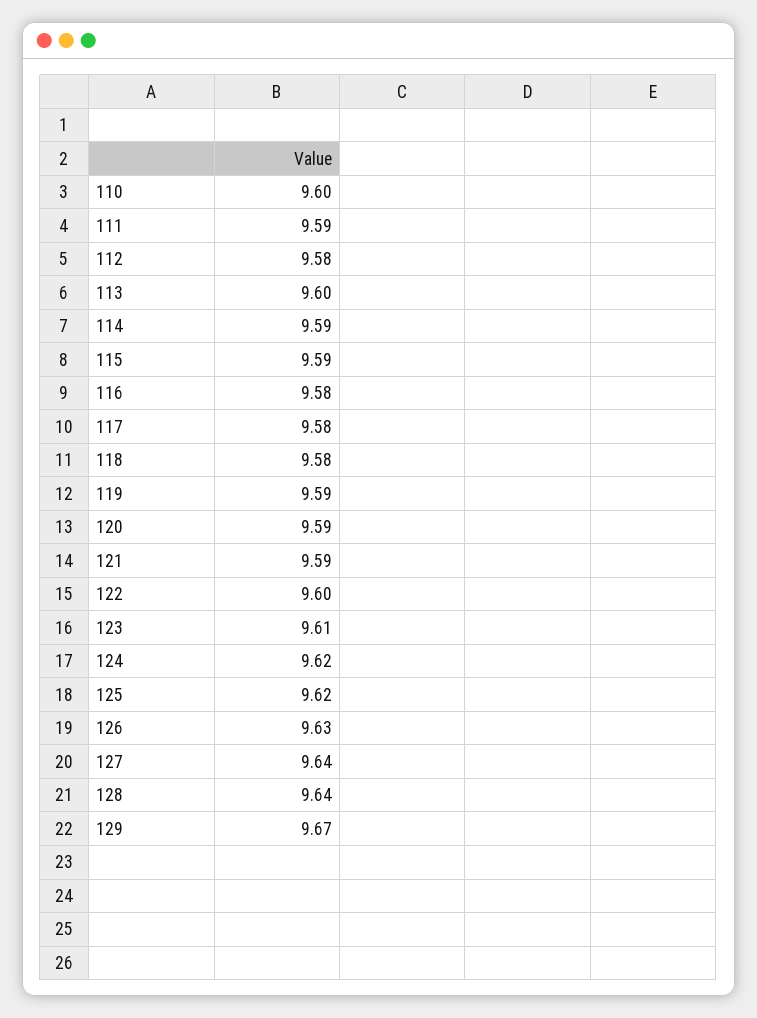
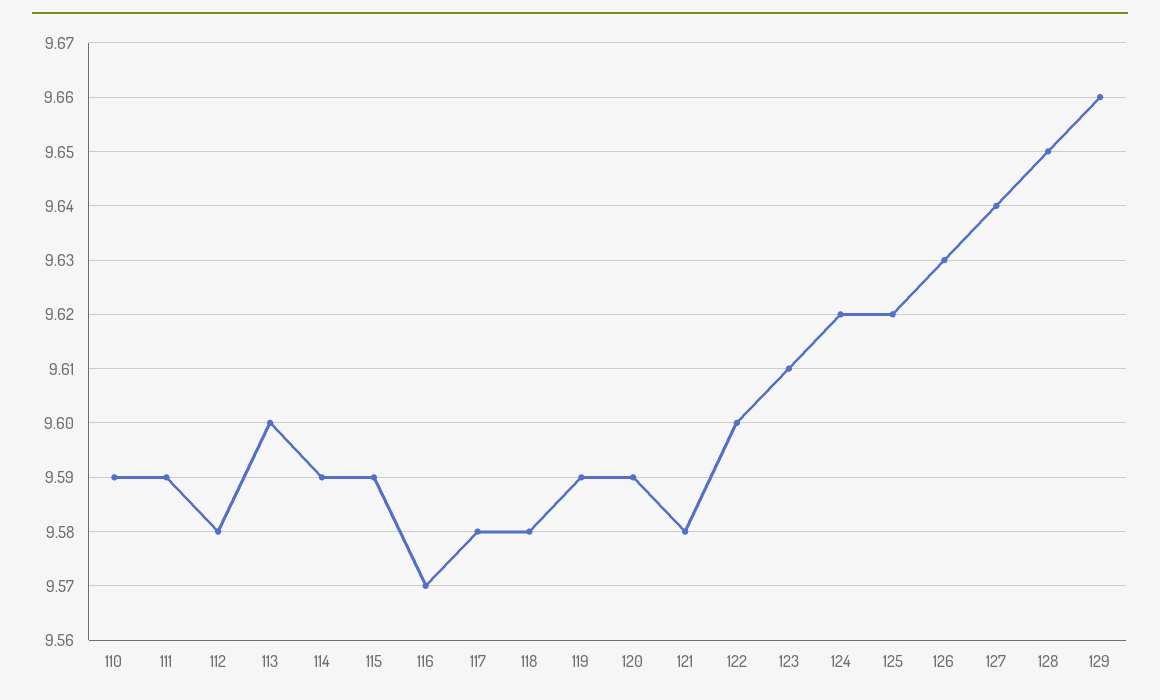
110: 9.6 -> 9.59
116: 9.58 -> 9.57
121: 9.59 -> 9.58
128: 9.64 -> 9.65
129: 9.67 -> 9.66

